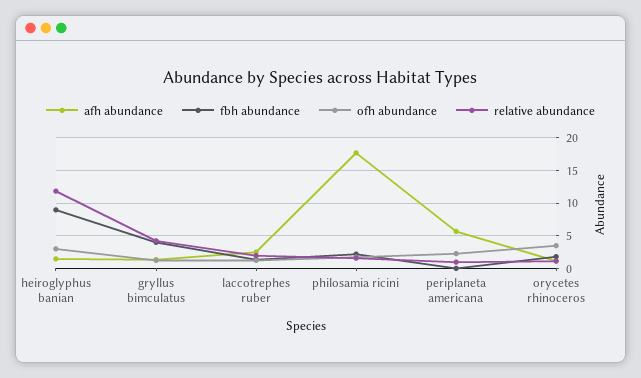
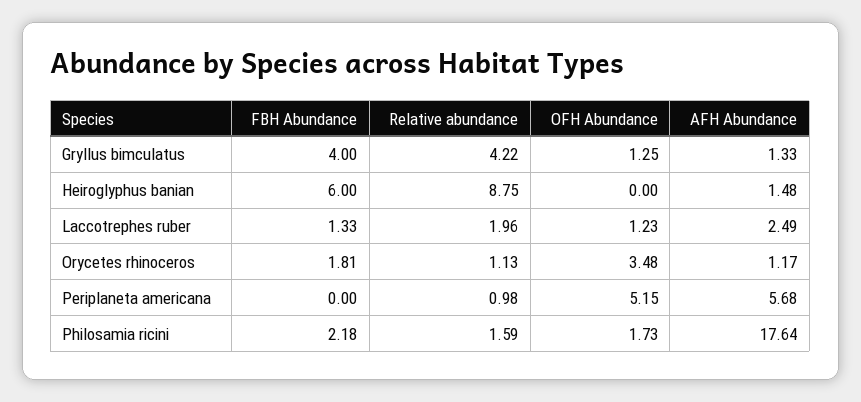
fbh abundance, heiroglyphus banian: 9 -> 6
ofh abundance, heiroglyphus banian: 3 -> 0
relative abundance, heiroglyphus banian: 12 -> 8.75
ofh abundance, periplaneta americana: 2 -> 5.15

